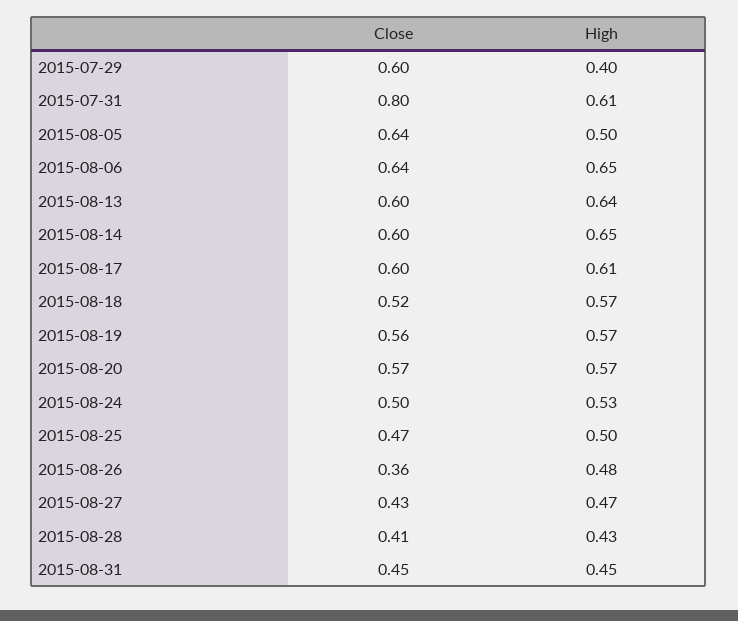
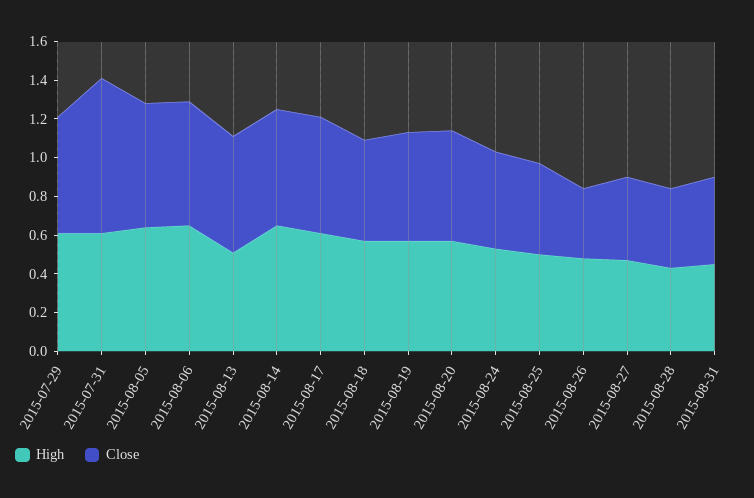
High, 2015-07-29: 0.4 -> 0.6
High, 2015-08-05: 0.5 -> 0.65
High, 2015-08-13: 0.64 -> 0.5

